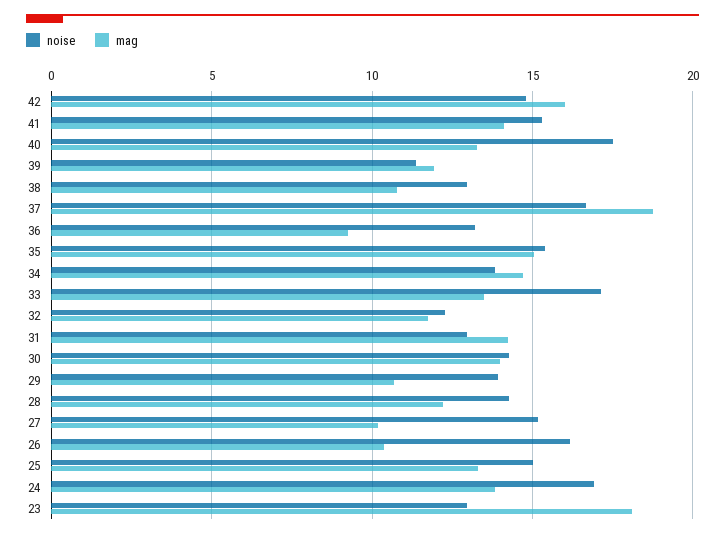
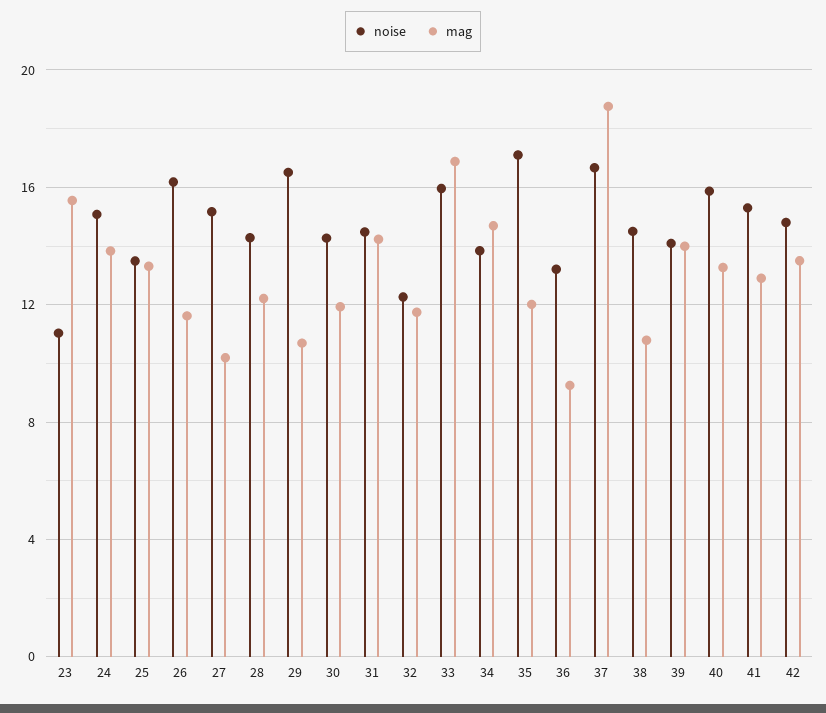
mag, 42: 16 -> 13.5
mag, 41: 14 -> 13
noise, 40: 17.5 -> 16
noise, 39: 11.5 -> 14
mag, 39: 12 -> 14
noise, 38: 13 -> 14.5
noise, 35: 15.5 -> 17
mag, 35: 15 -> 12
noise, 33: 17 -> 16
mag, 33: 13.5 -> 17
noise, 31: 13 -> 14.5
mag, 30: 14 -> 12
noise, 29: 14 -> 16.5
mag, 26: 10.5 -> 11.5
noise, 25: 15 -> 13.5
noise, 24: 17 -> 15
noise, 23: 13 -> 11
mag, 23: 18 -> 15.5

